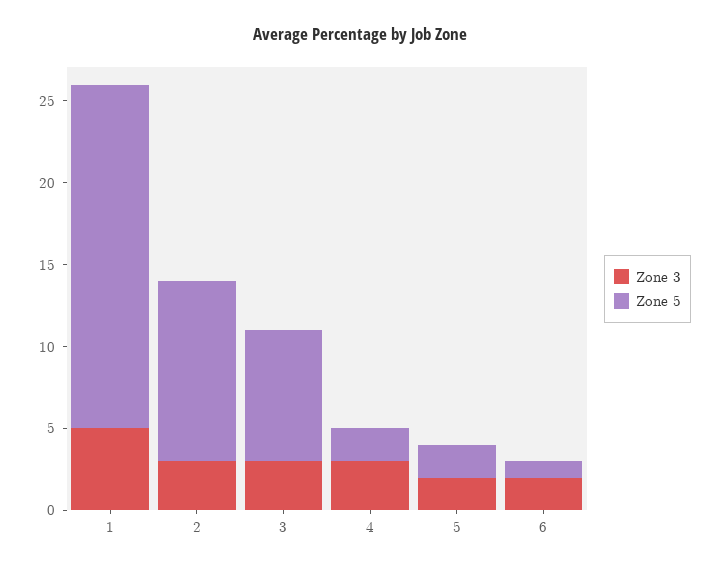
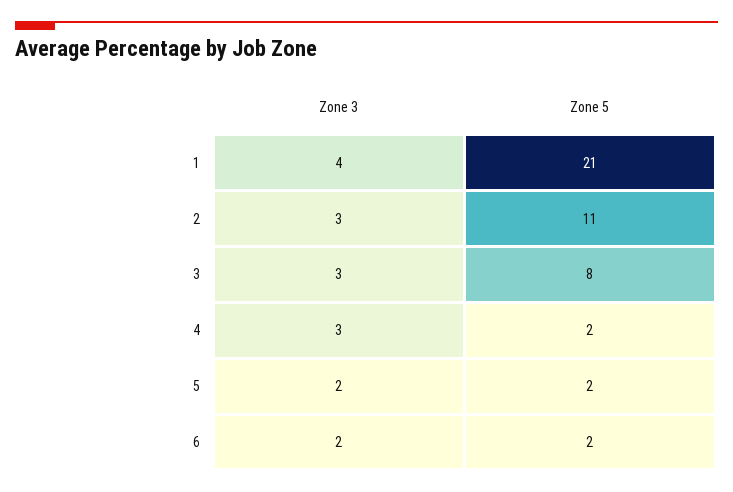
Zone 3, 1: 5 -> 4
Zone 5, 6: 1 -> 2

